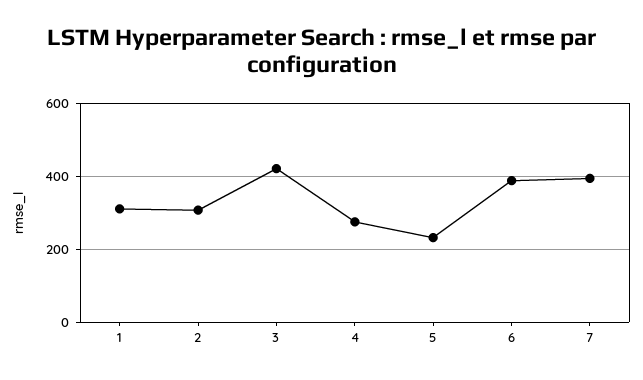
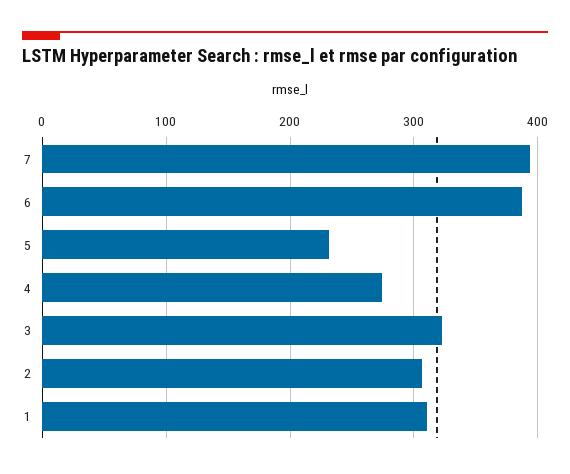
3: 420 -> 320

